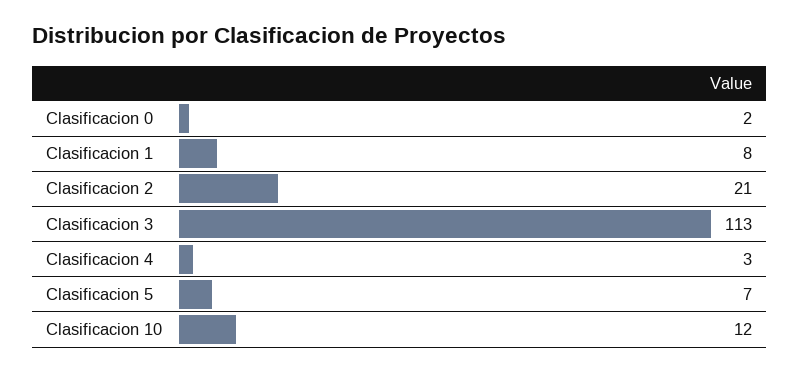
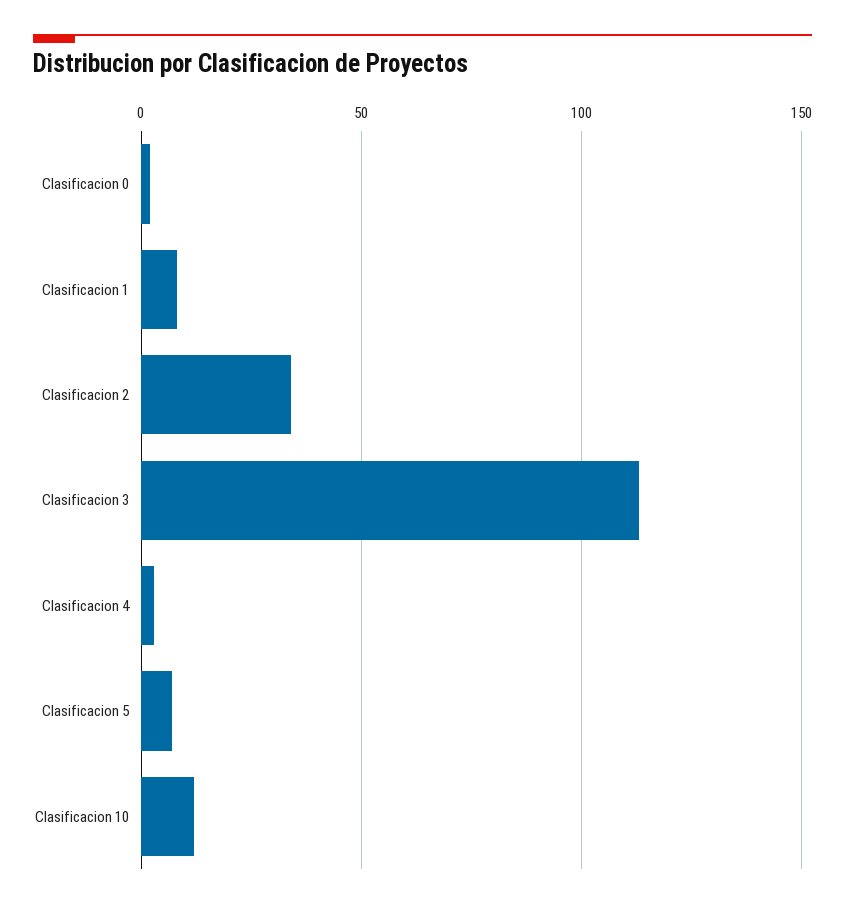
Clasificacion 2: 21 -> 35

